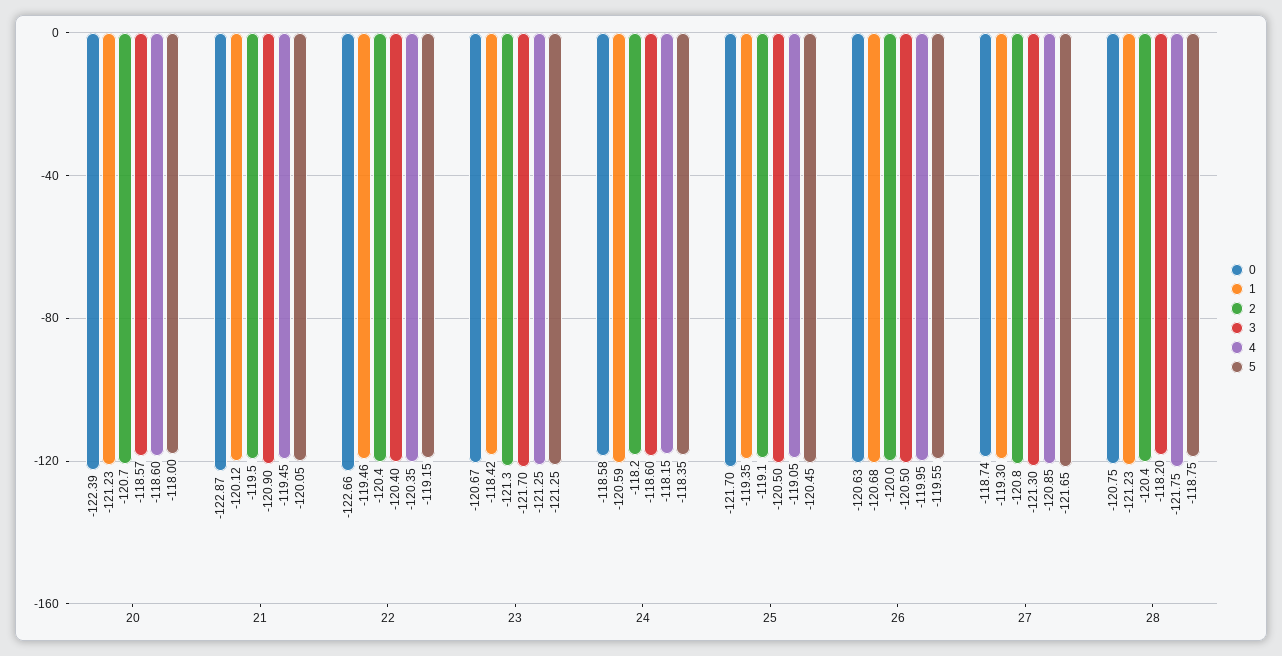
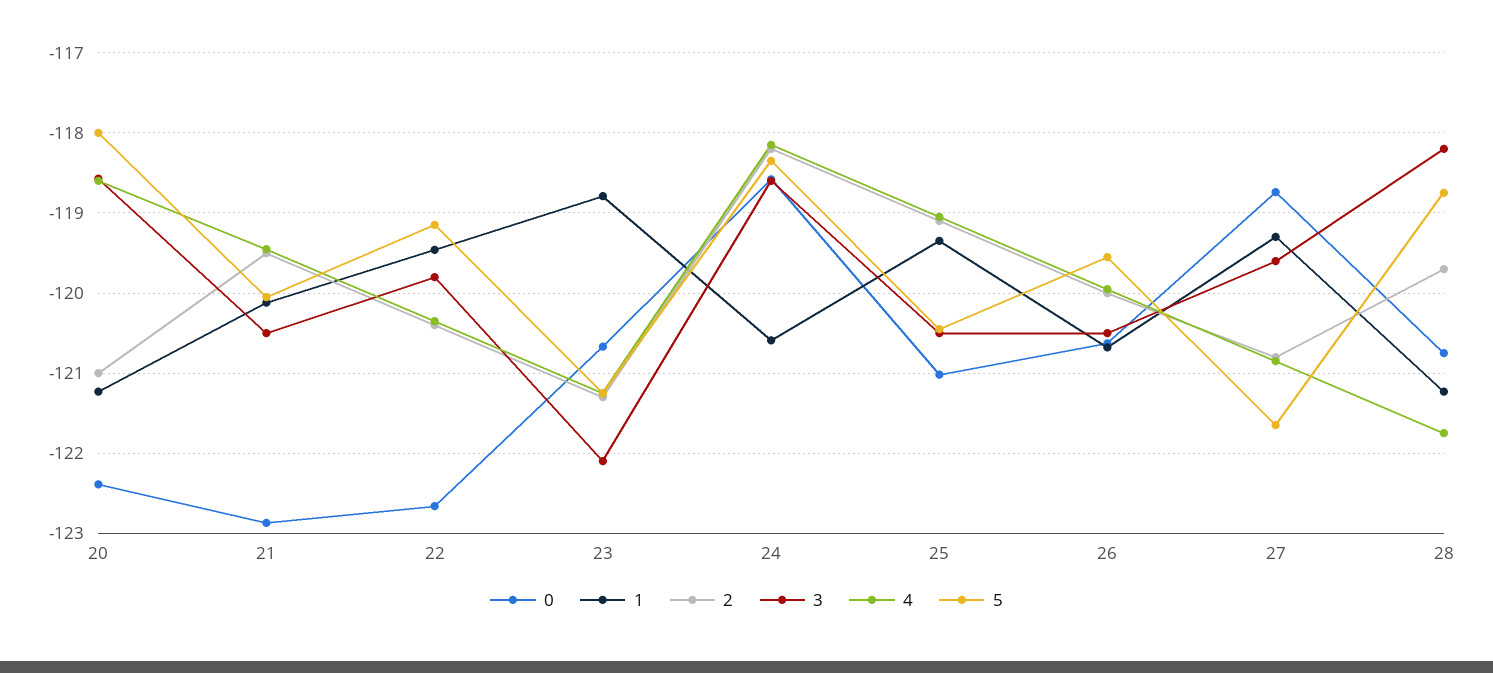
2, 20: -120.7 -> -121
3, 21: -120.9 -> -120.5
3, 22: -120.4 -> -119.8
1, 23: -118.42 -> -118.8
3, 23: -121.7 -> -122.1
0, 25: -121.7 -> -121
3, 27: -121.3 -> -119.6
2, 28: -120.4 -> -119.7

